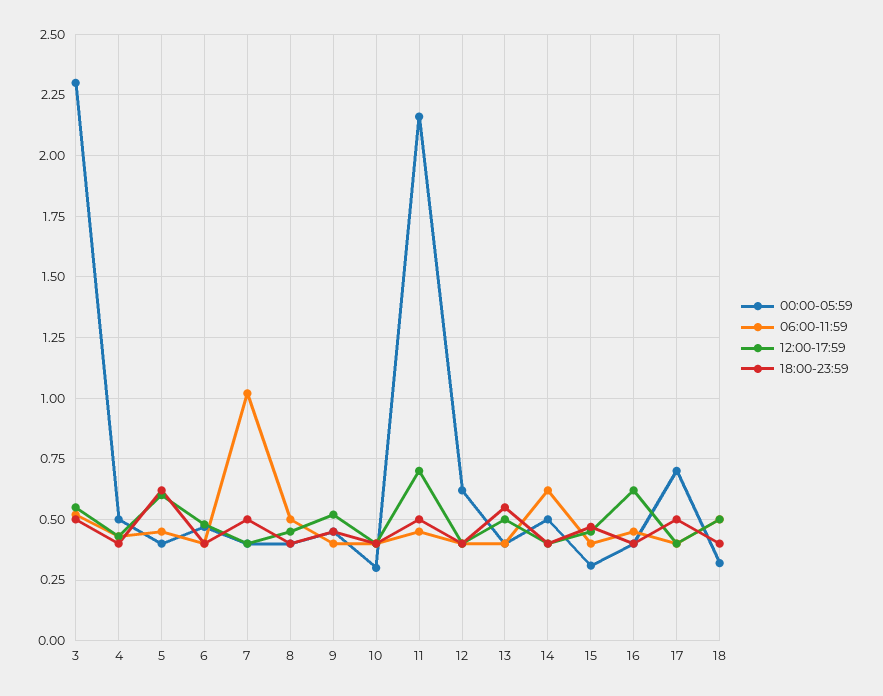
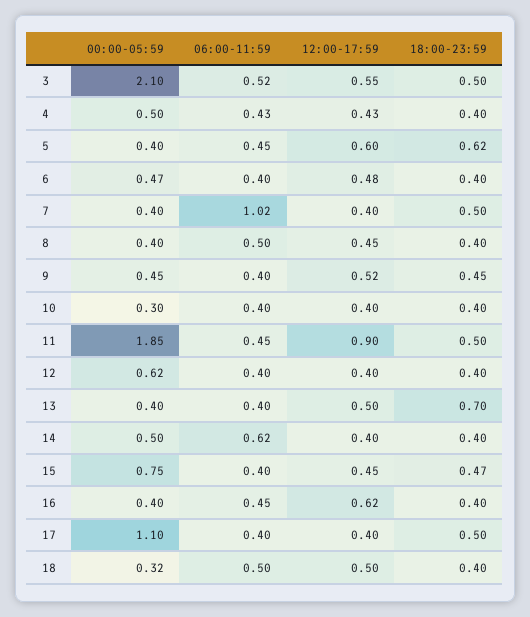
00:00-05:59, 3: 2.3 -> 2.1
00:00-05:59, 11: 2.15 -> 1.85
12:00-17:59, 11: 0.7 -> 0.9
18:00-23:59, 13: 0.55 -> 0.7
00:00-05:59, 15: 0.3 -> 0.75
00:00-05:59, 17: 0.7 -> 1.1

